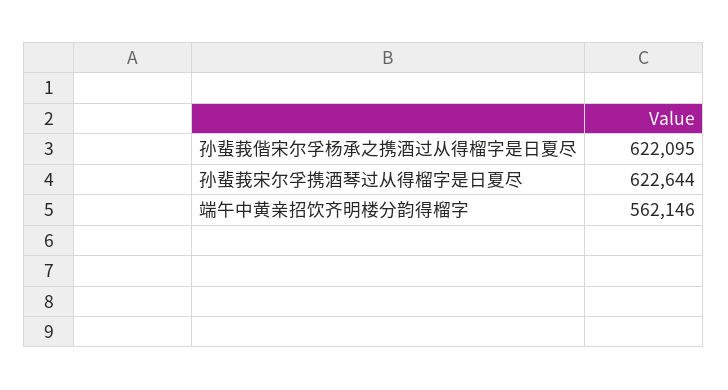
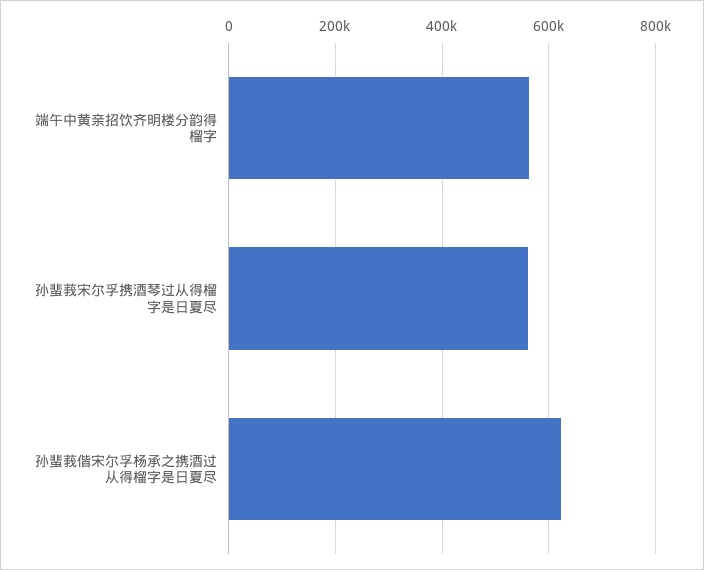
孙蜚莪宋尔孚携酒琴过从得榴字是日夏尽: 622644 -> 560000

